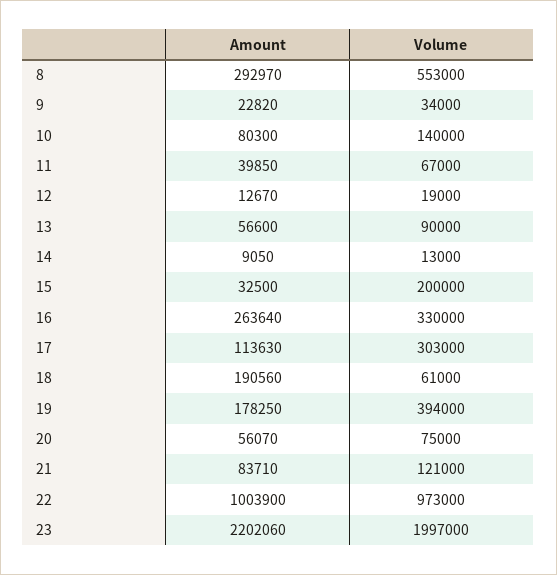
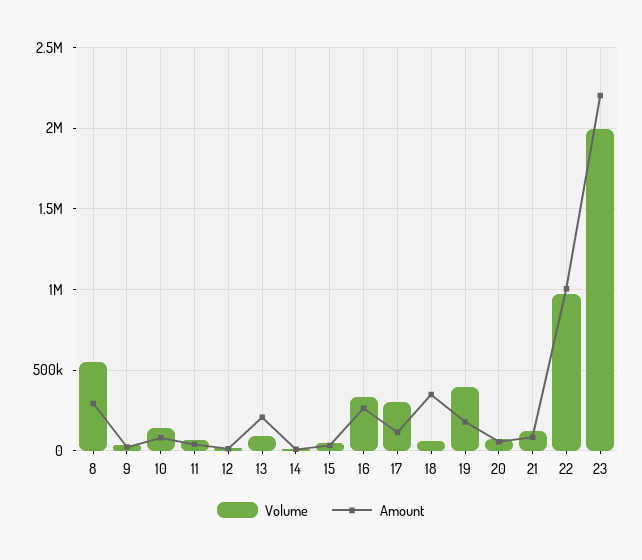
Amount, 13: 56600 -> 200000
Volume, 15: 200000 -> 50000
Amount, 18: 190560 -> 350000

